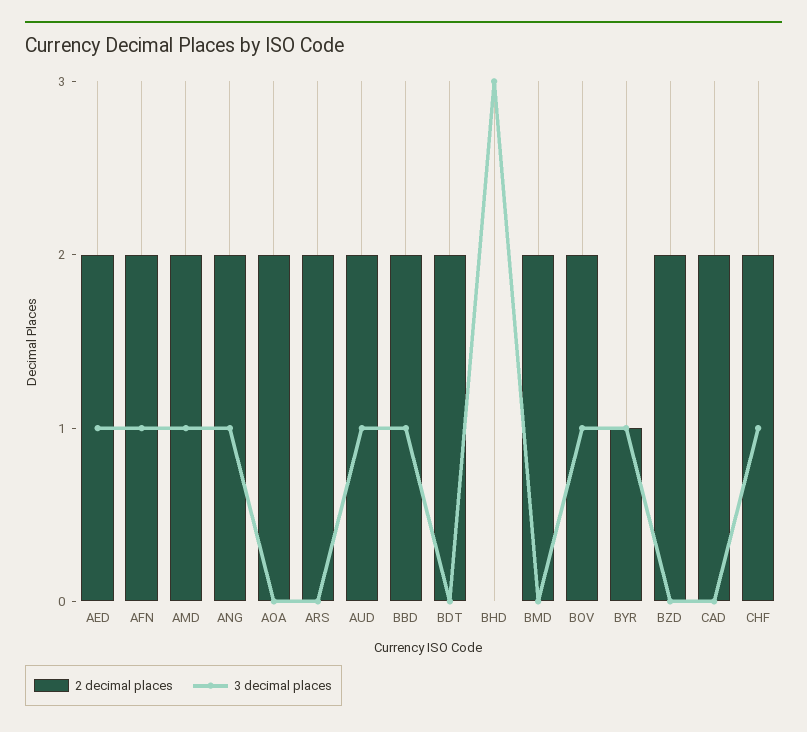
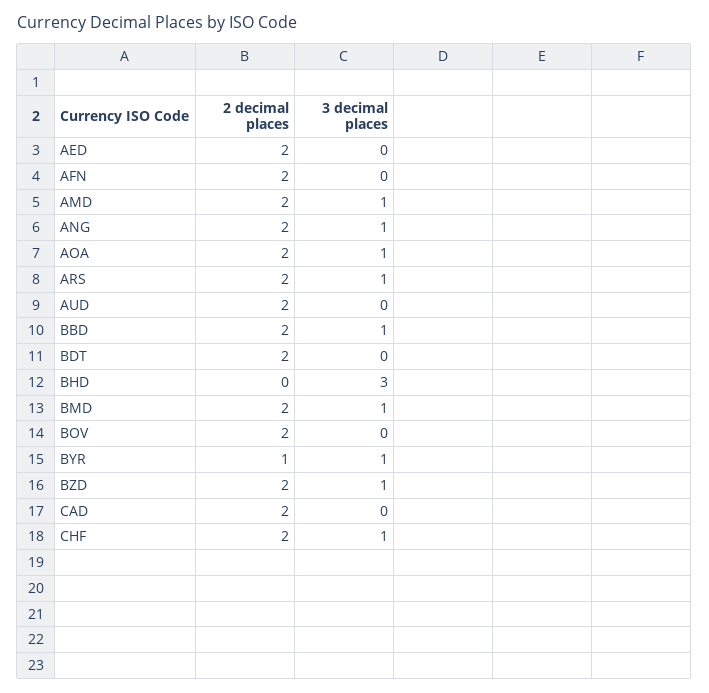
3 decimal places, AED: 1 -> 0
3 decimal places, AFN: 1 -> 0
3 decimal places, AOA: 0 -> 1
3 decimal places, ARS: 0 -> 1
3 decimal places, AUD: 1 -> 0
3 decimal places, BMD: 0 -> 1
3 decimal places, BOV: 1 -> 0
3 decimal places, BZD: 0 -> 1

